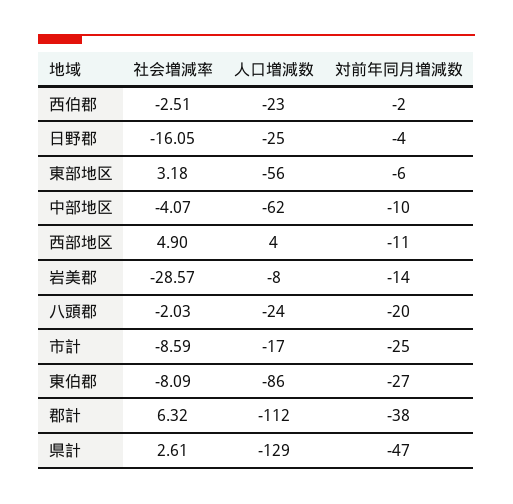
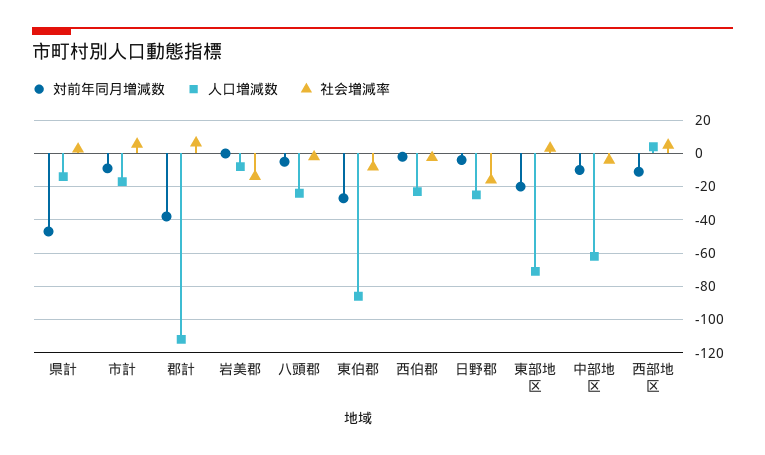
人口増減数, 東部地区: -56 -> -70
対前年同月増減数, 東部地区: -6 -> -20
社会増減率, 岩美郡: -28.57 -> -15
対前年同月増減数, 岩美郡: -14 -> 0
対前年同月増減数, 八頭郡: -20 -> -5
社会増減率, 市計: -8.59 -> 5
対前年同月増減数, 市計: -25 -> -10
人口増減数, 県計: -129 -> -15

